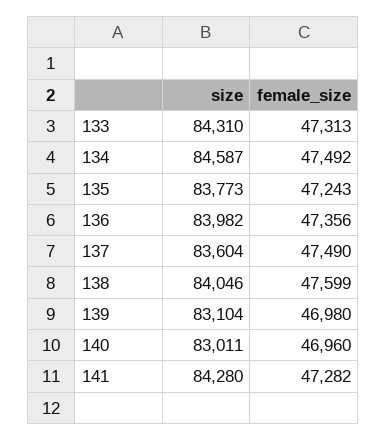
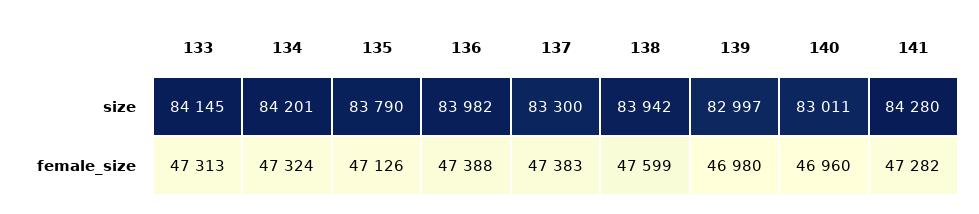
size, 133: 84310 -> 84145
size, 134: 84587 -> 84201
female_size, 134: 47492 -> 47324
size, 135: 83773 -> 83790
female_size, 135: 47243 -> 47126
female_size, 136: 47356 -> 47388
size, 137: 83604 -> 83300
female_size, 137: 47490 -> 47383
size, 138: 84046 -> 83942
size, 139: 83104 -> 82997

